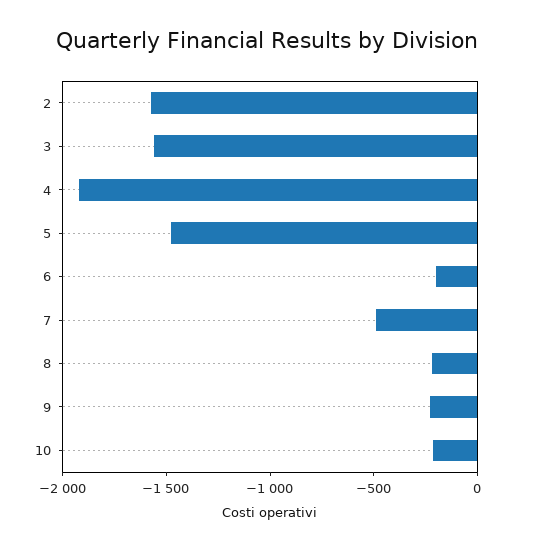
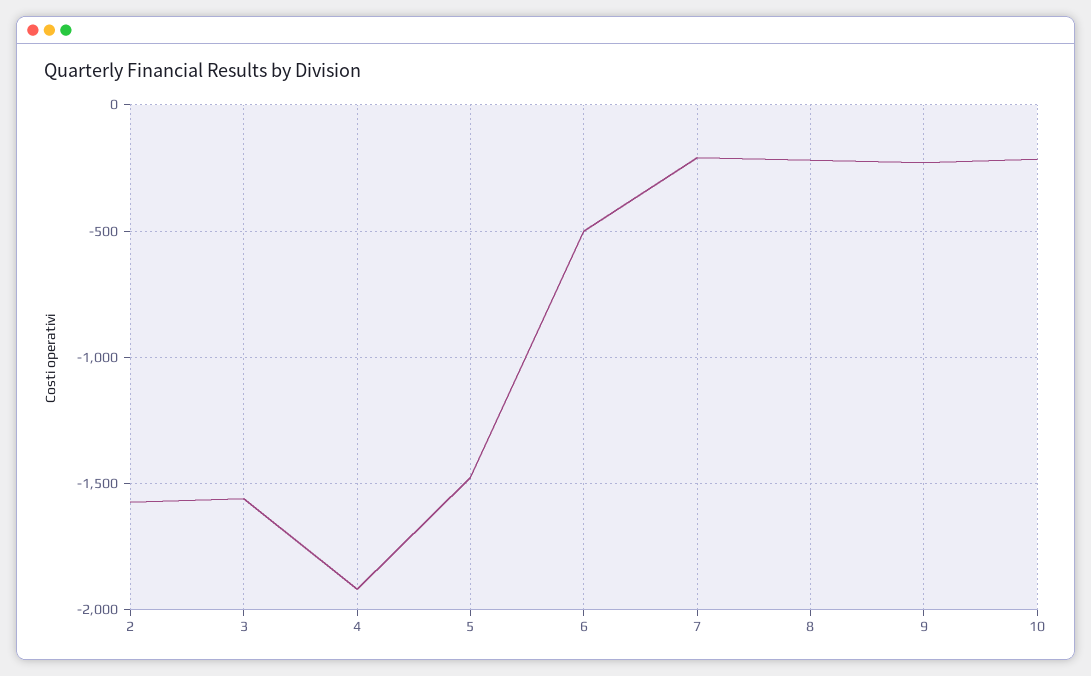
6: -200 -> -500
7: -500 -> -200

